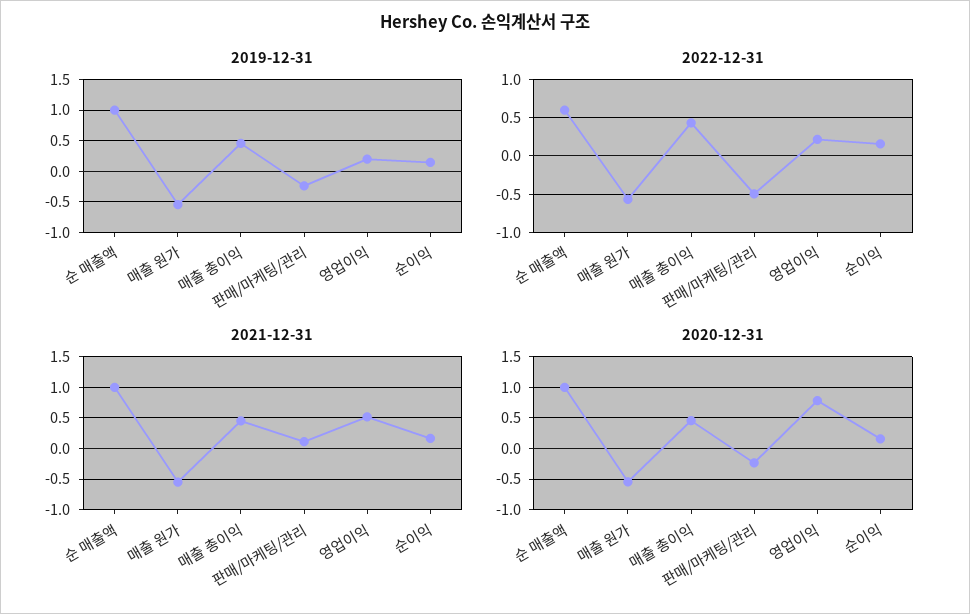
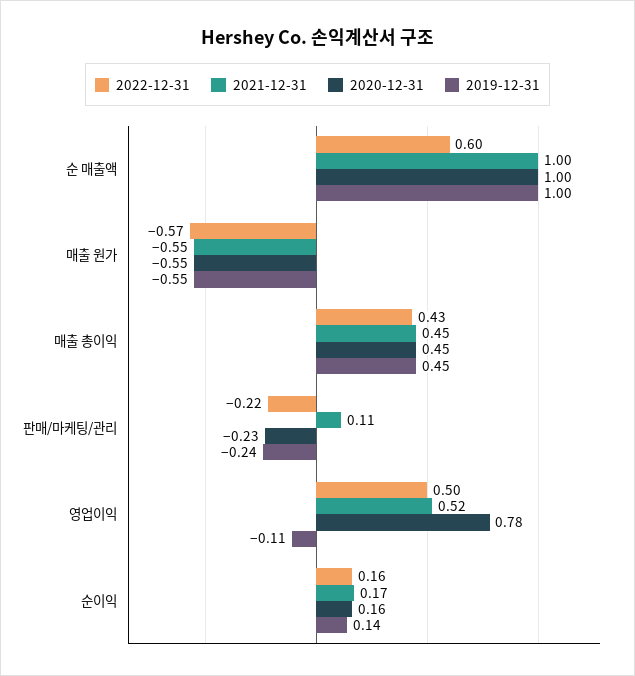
2019-12-31, 영업이익: 0.2 -> -0.11
2022-12-31, 판매/마케팅/관리: -0.5 -> -0.22
2022-12-31, 영업이익: 0.2 -> 0.5

